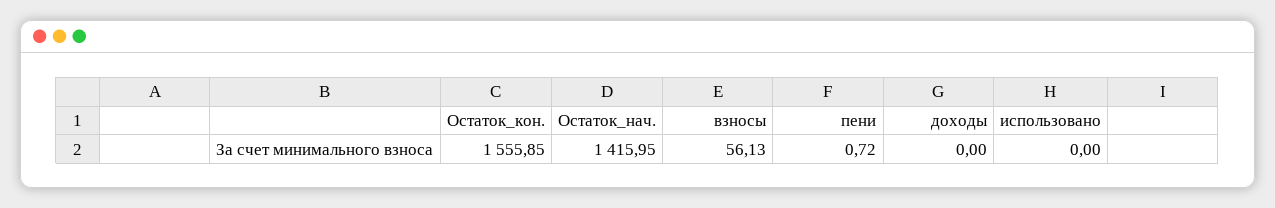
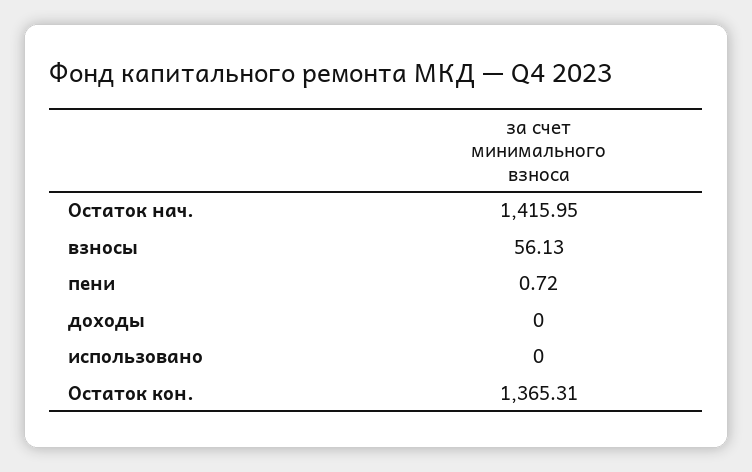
Остаток_кон.: 1555.85 -> 1365.31

